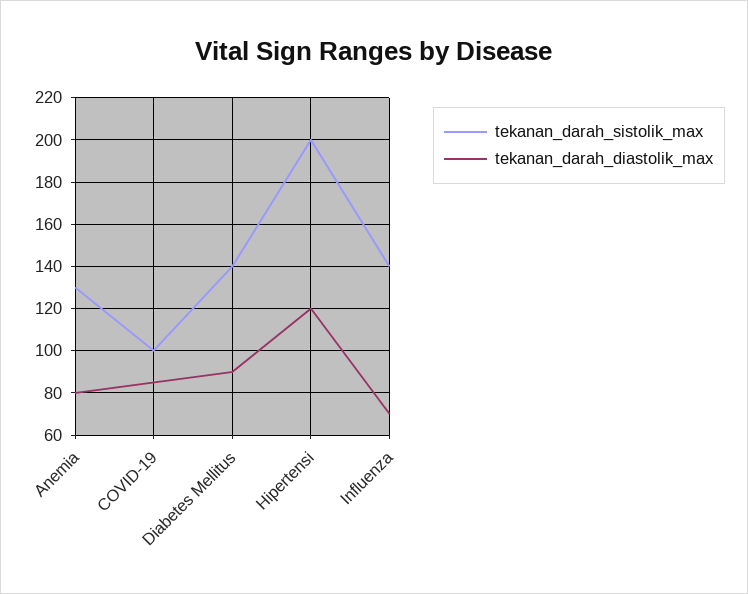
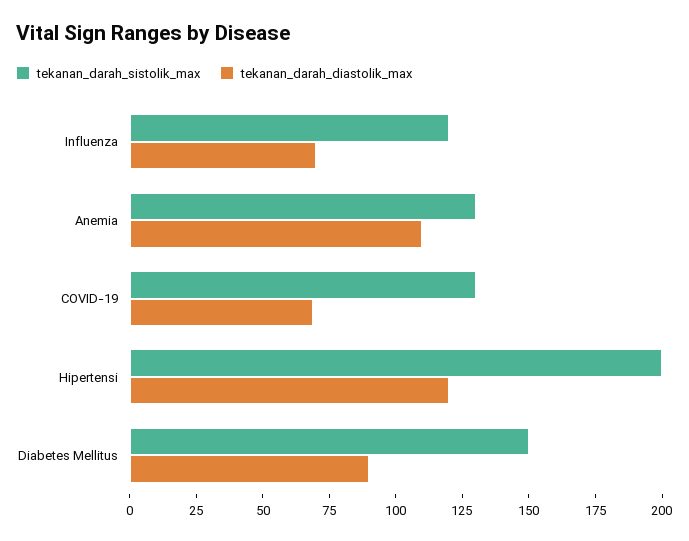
tekanan_darah_diastolik_max, Anemia: 80 -> 110
tekanan_darah_sistolik_max, COVID-19: 100 -> 130
tekanan_darah_diastolik_max, COVID-19: 85 -> 70
tekanan_darah_sistolik_max, Diabetes Mellitus: 140 -> 150
tekanan_darah_sistolik_max, Influenza: 140 -> 120

